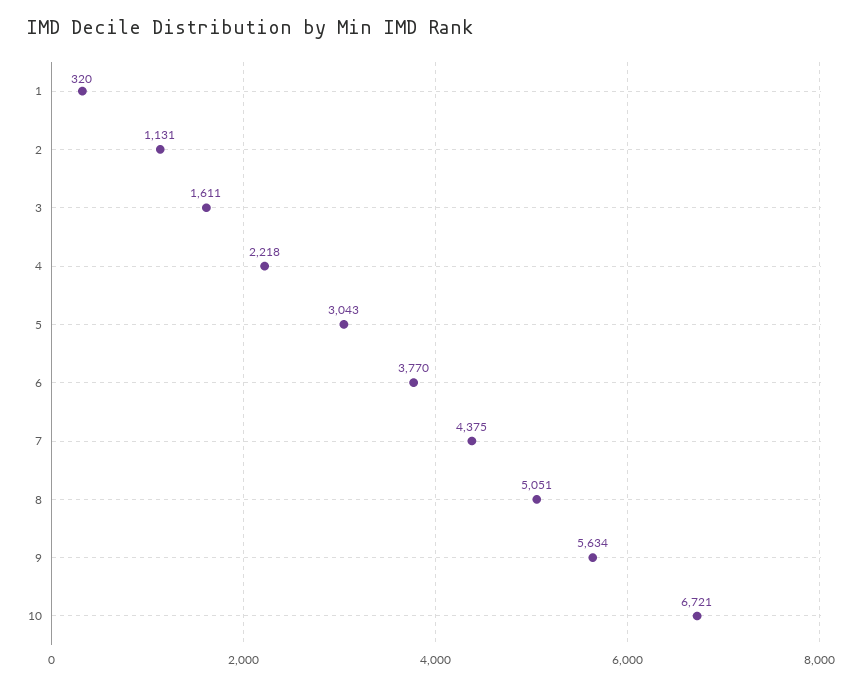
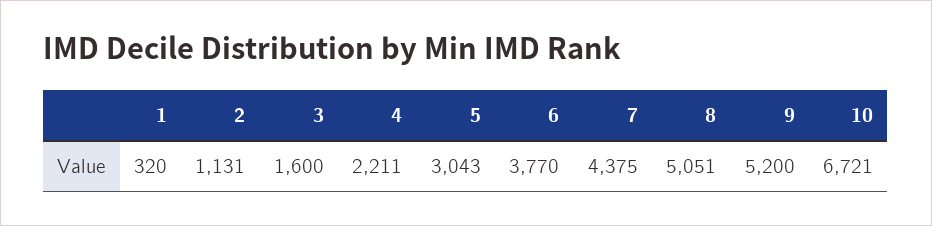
3: 1611 -> 1600
4: 2218 -> 2211
9: 5634 -> 5200

